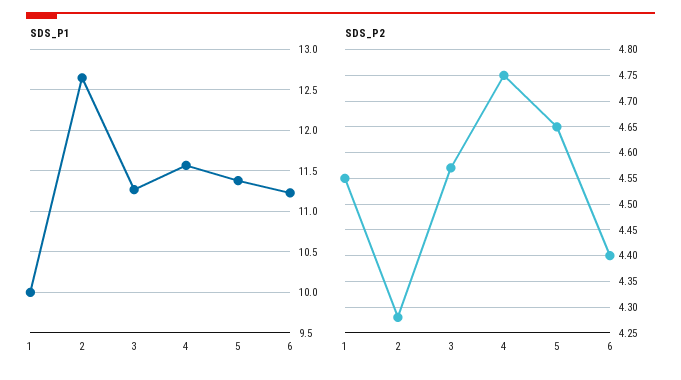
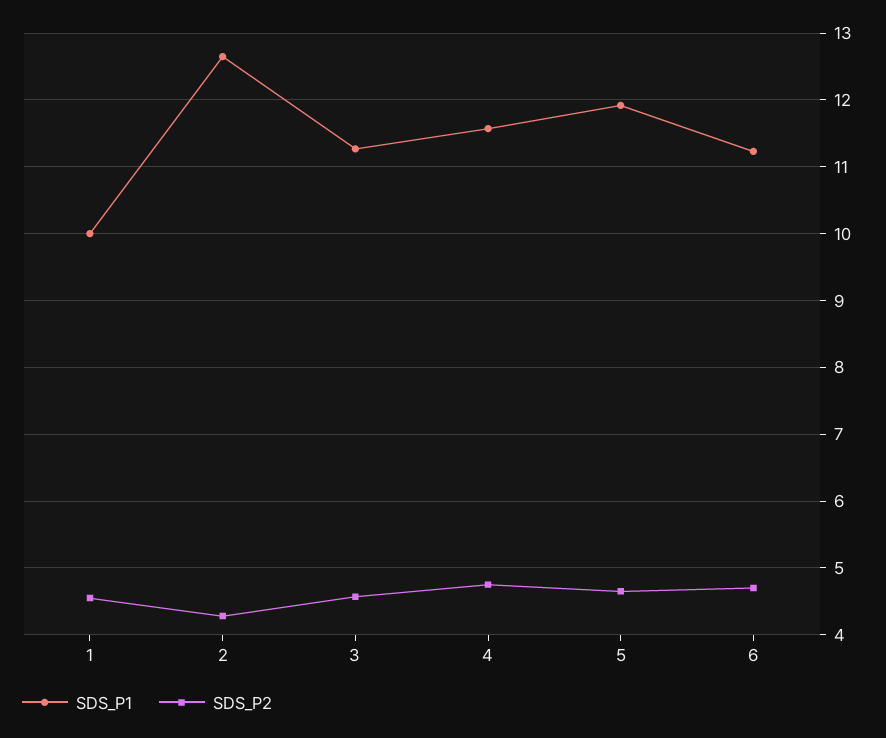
SDS_P1, 5: 11.4 -> 11.9
SDS_P2, 6: 4.4 -> 4.7

